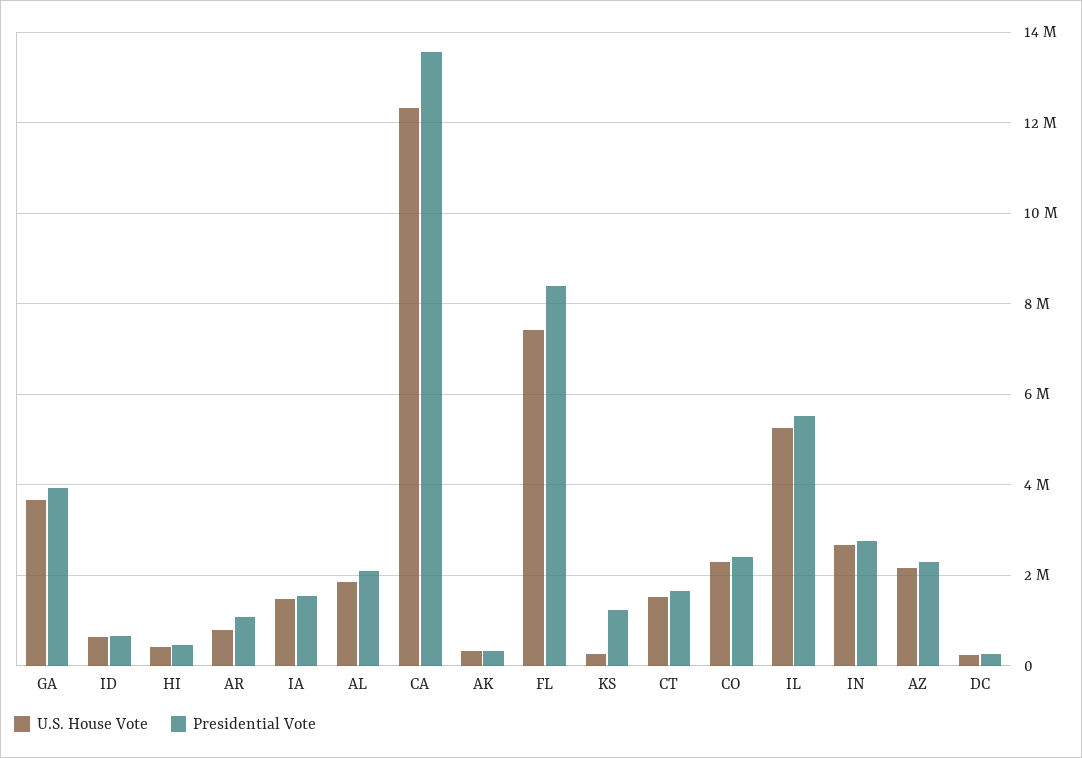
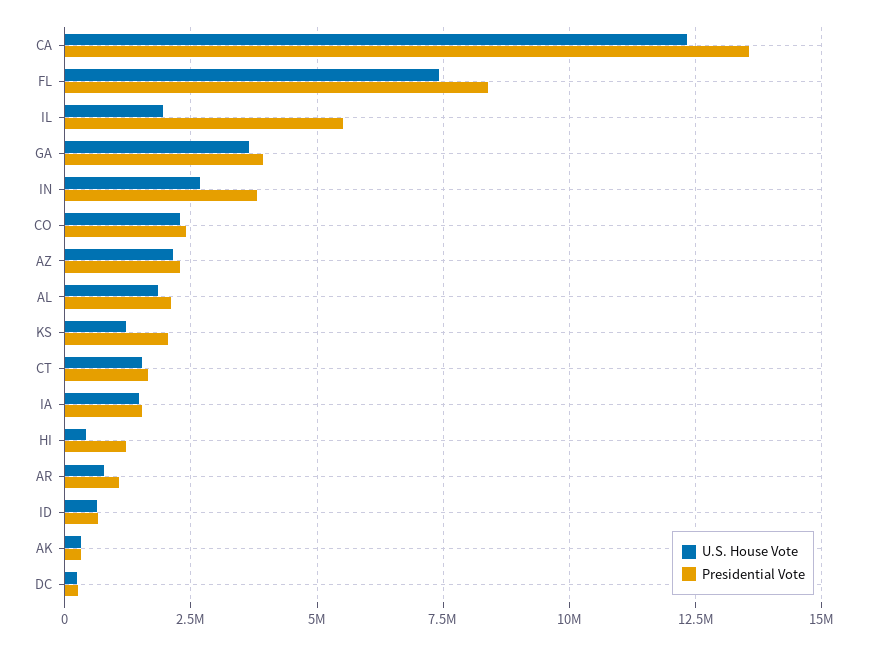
Presidential Vote, HI: 400000 -> 1250000
U.S. House Vote, KS: 200000 -> 1250000
Presidential Vote, KS: 1200000 -> 2000000
U.S. House Vote, IL: 5200000 -> 2000000
Presidential Vote, IN: 2800000 -> 3750000

